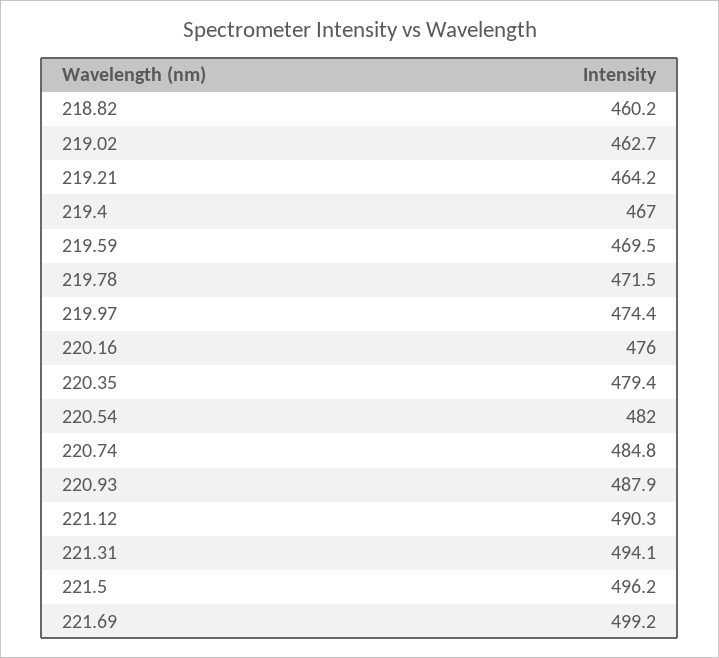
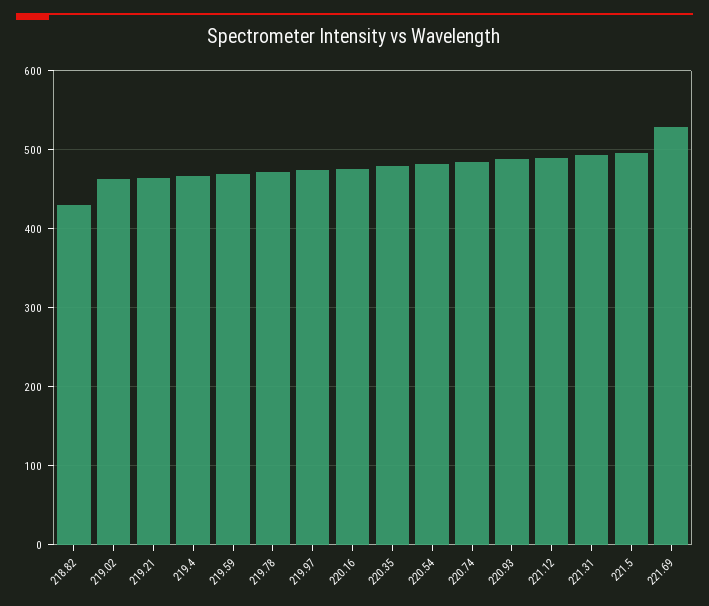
218.82: 460.2 -> 430
221.69: 499.2 -> 530

